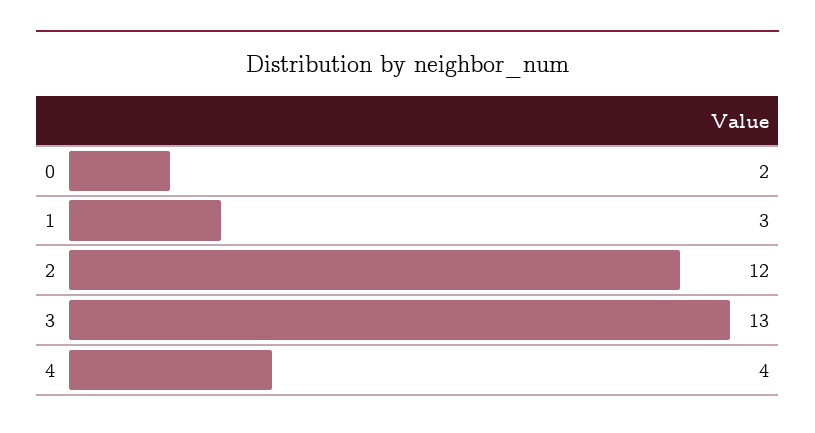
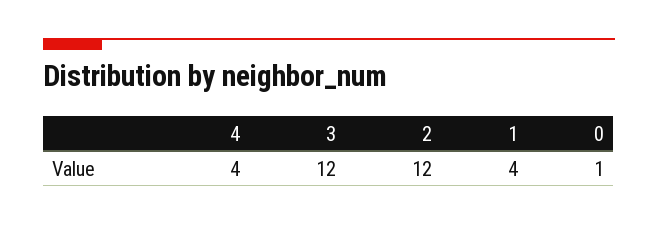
0: 2 -> 1
1: 3 -> 4
3: 13 -> 12

